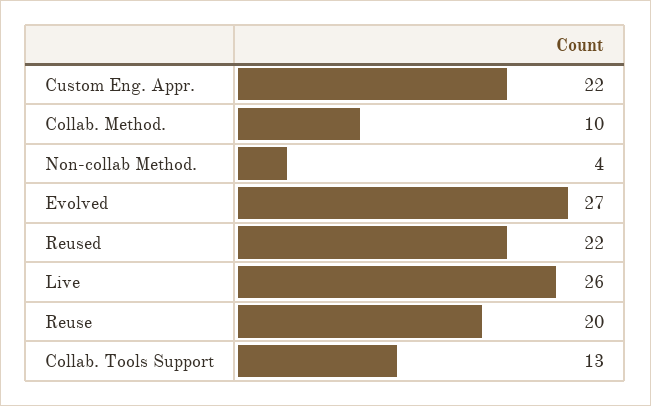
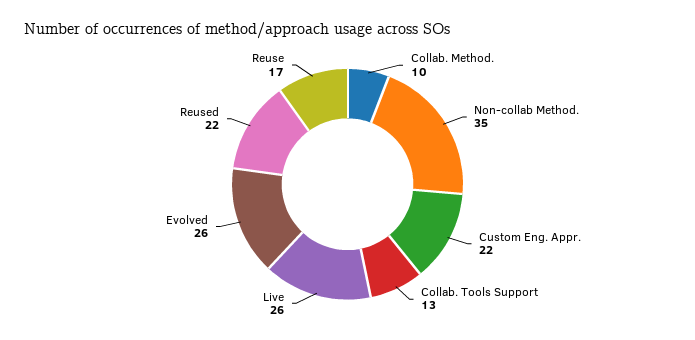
Non-collab Method.: 4 -> 35
Evolved: 27 -> 26
Reuse: 20 -> 17

